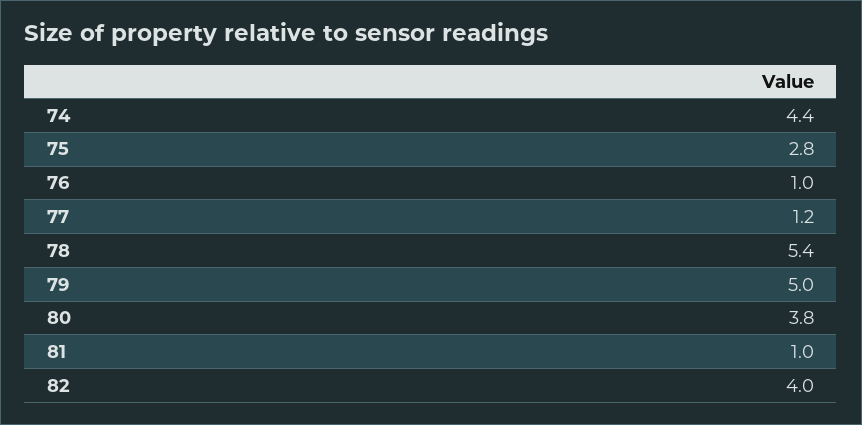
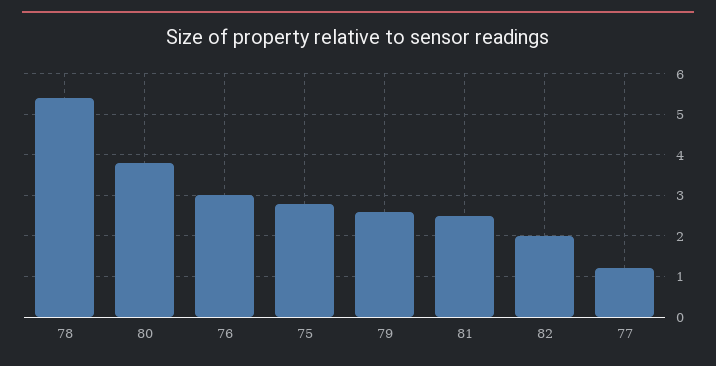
74: 4.4 -> none
76: 1 -> 3
79: 5 -> 2.5
81: 1 -> 2.5
82: 4 -> 2

